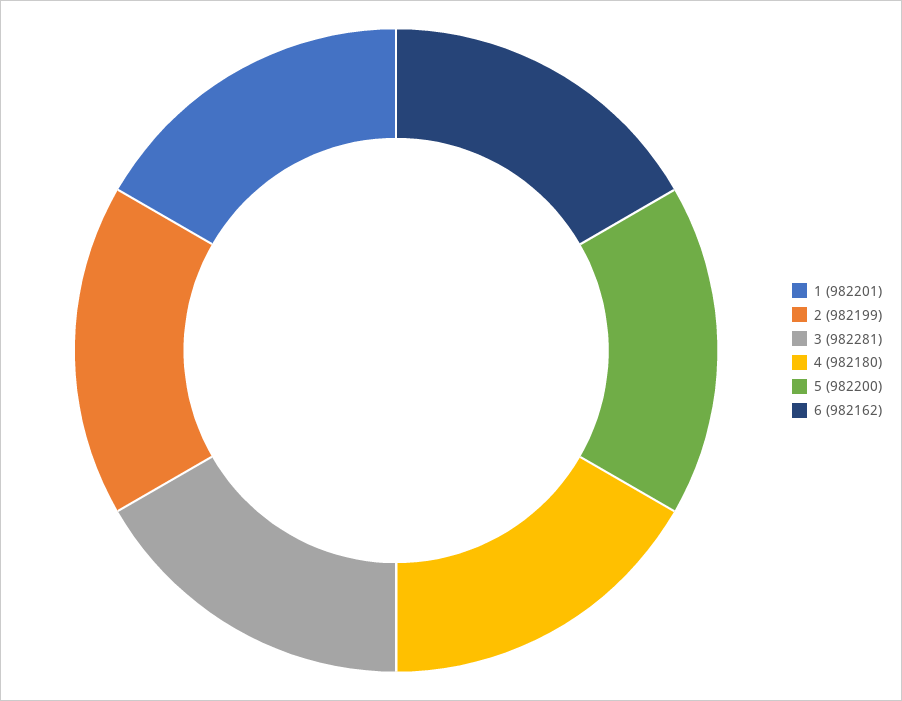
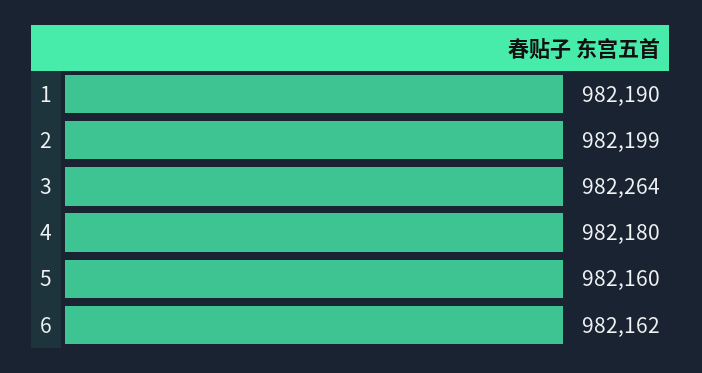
1: 982201 -> 982190
3: 982281 -> 982264
5: 982200 -> 982160

